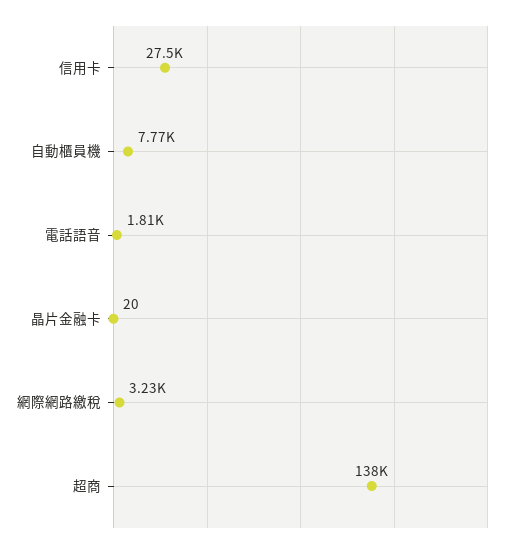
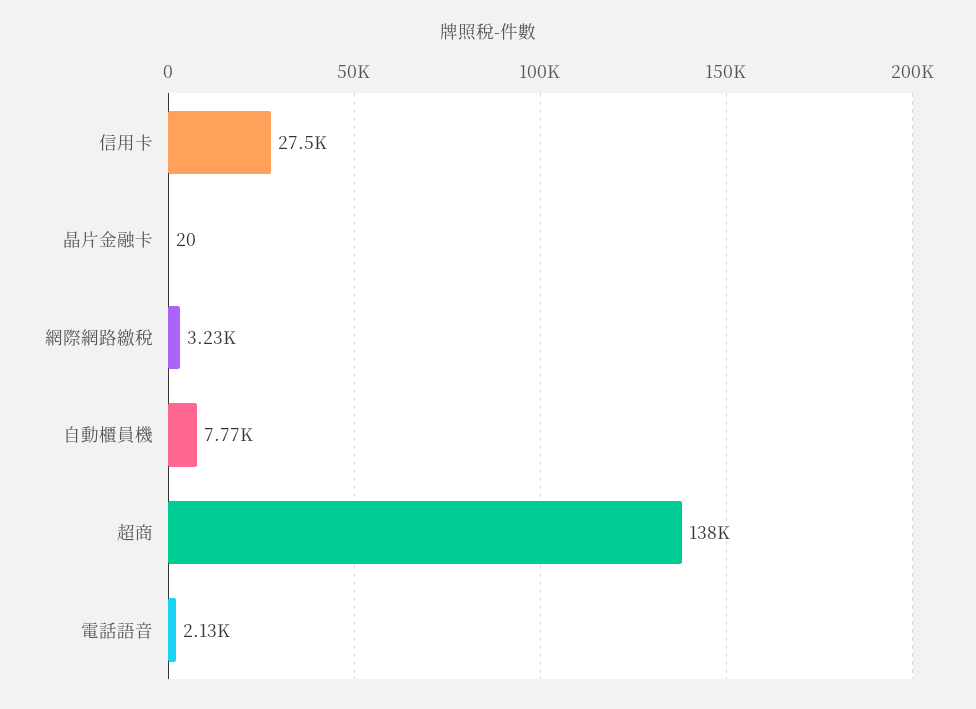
電話語音: 1810 -> 2130

